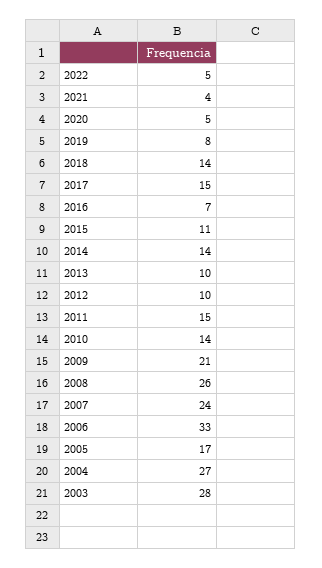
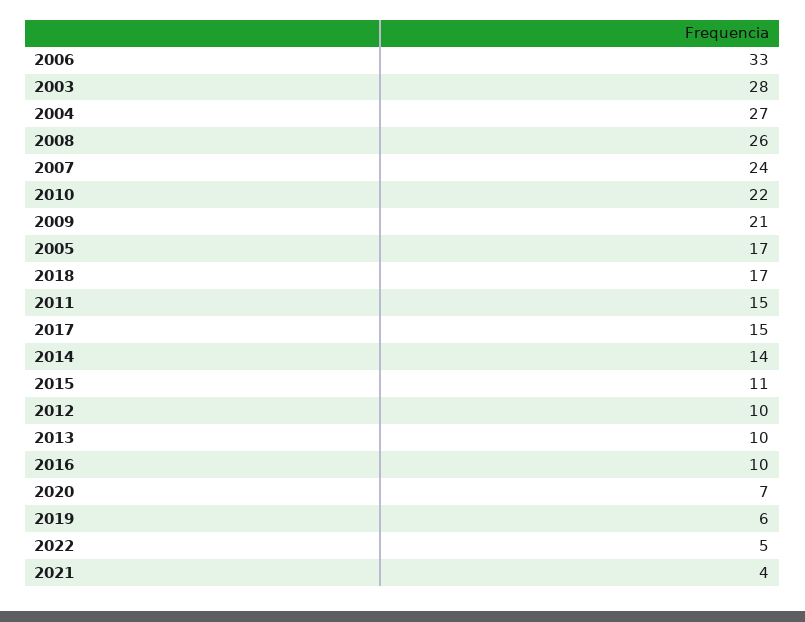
2020: 5 -> 7
2019: 8 -> 6
2018: 14 -> 17
2016: 7 -> 10
2010: 14 -> 22

